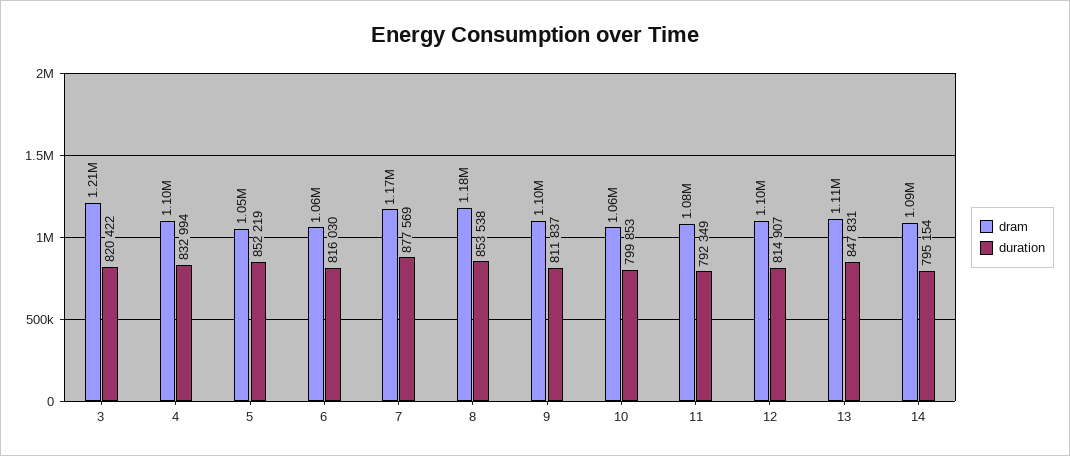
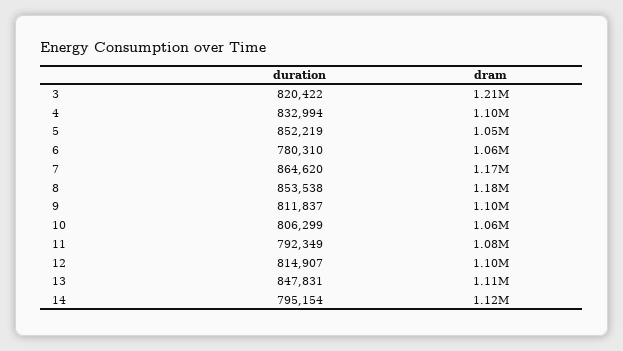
duration, 6: 816030 -> 780310
duration, 7: 877569 -> 864620
duration, 10: 799853 -> 806299
dram, 14: 1090000 -> 1120000

